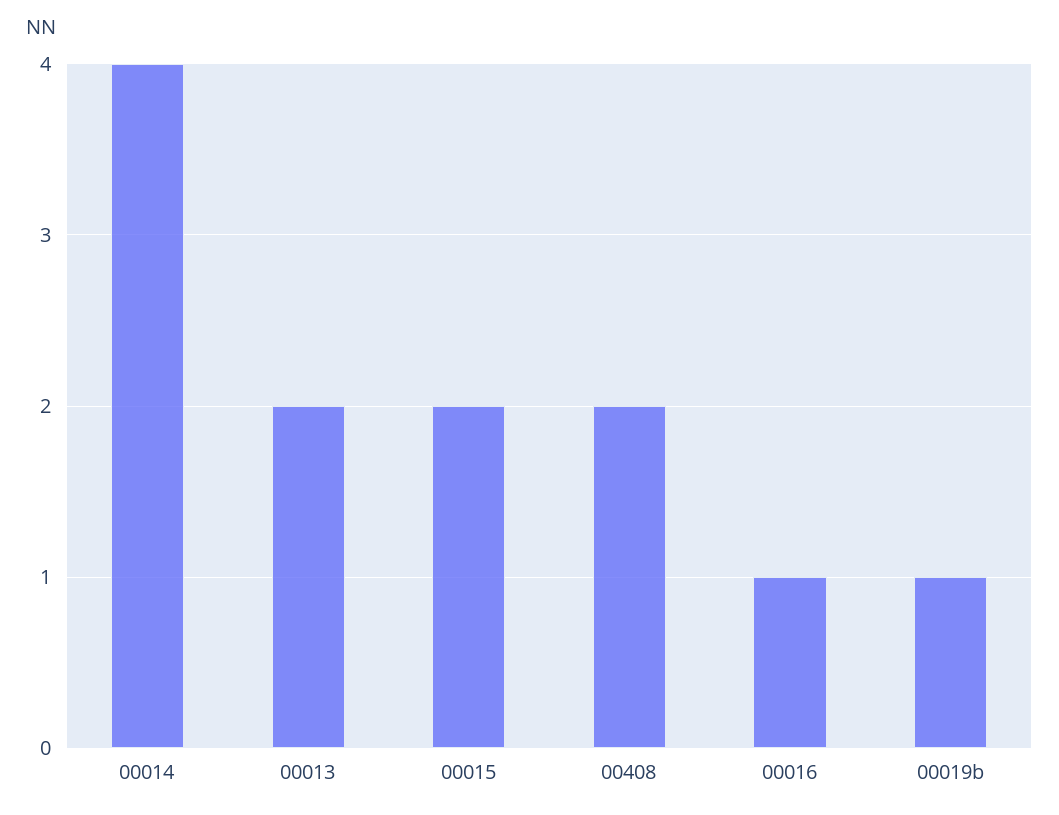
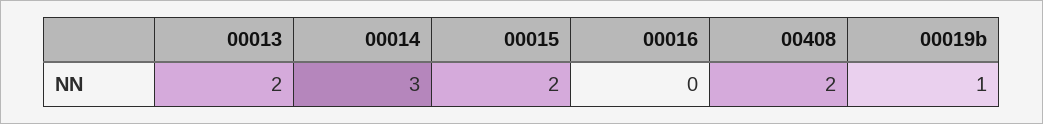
00014: 4 -> 3
00016: 1 -> 0

